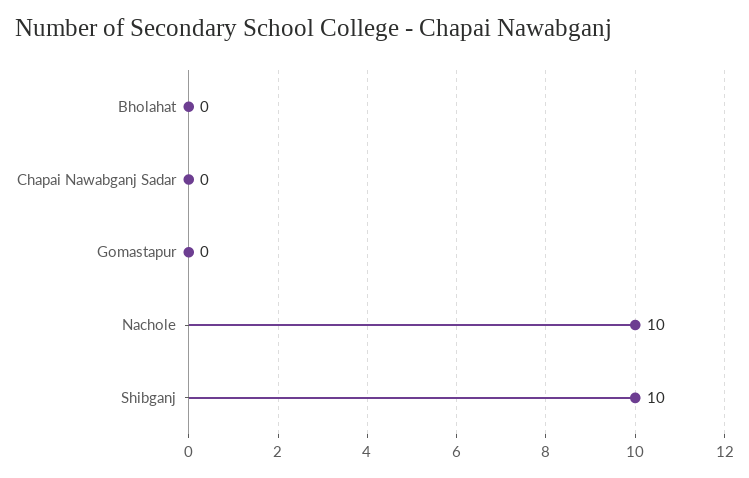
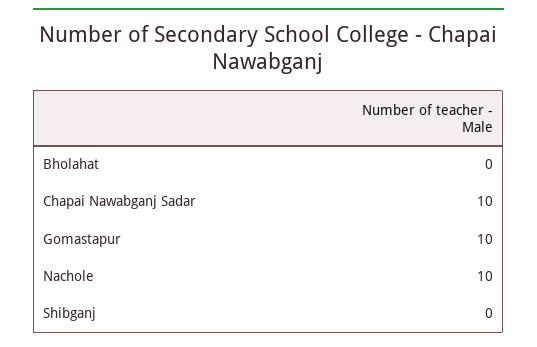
Chapai Nawabganj Sadar: 0 -> 10
Gomastapur: 0 -> 10
Shibganj: 10 -> 0

